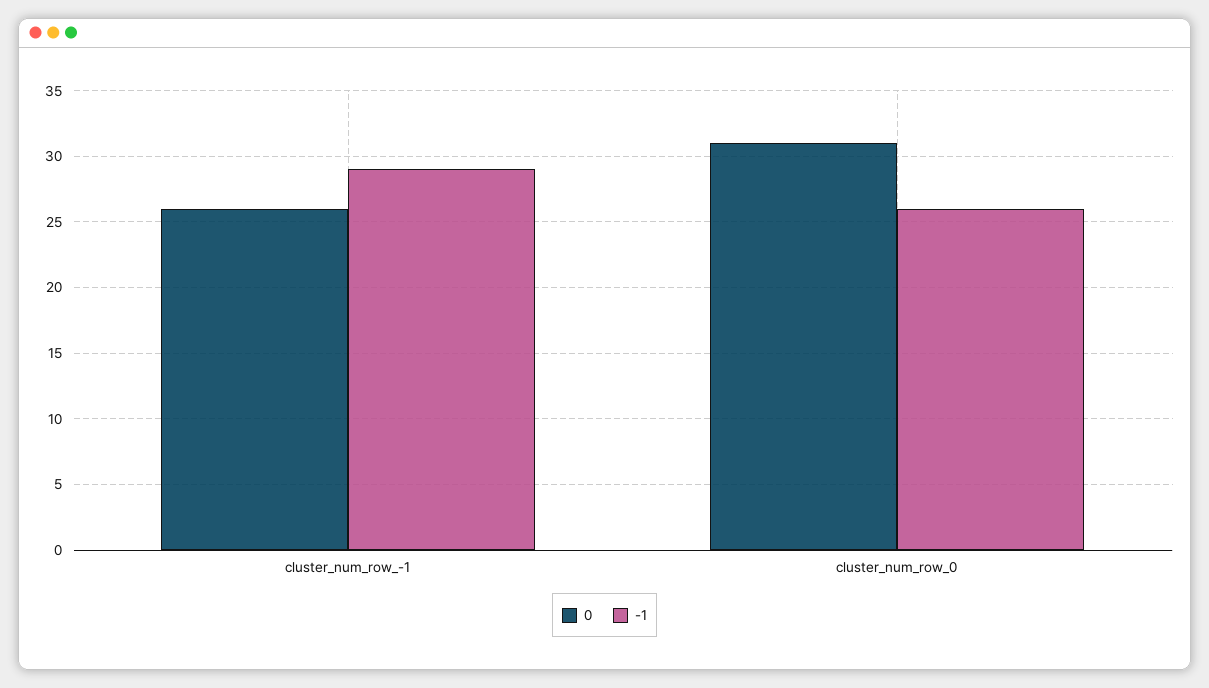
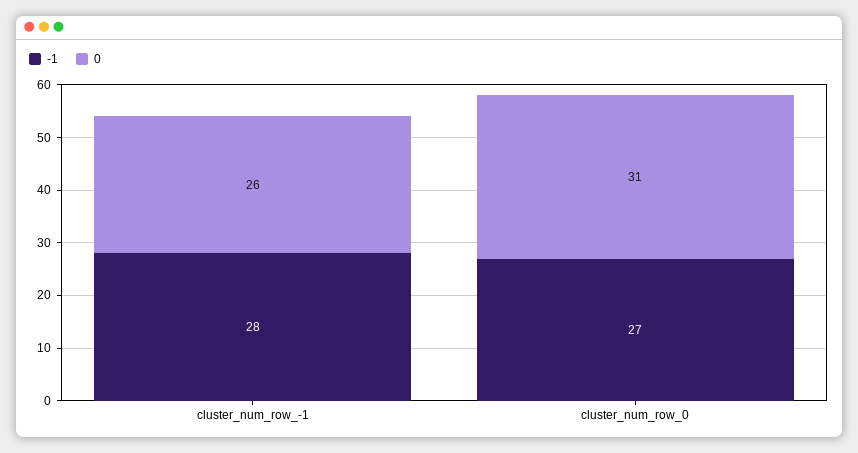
-1, cluster_num_row_-1: 29 -> 28
-1, cluster_num_row_0: 26 -> 27

